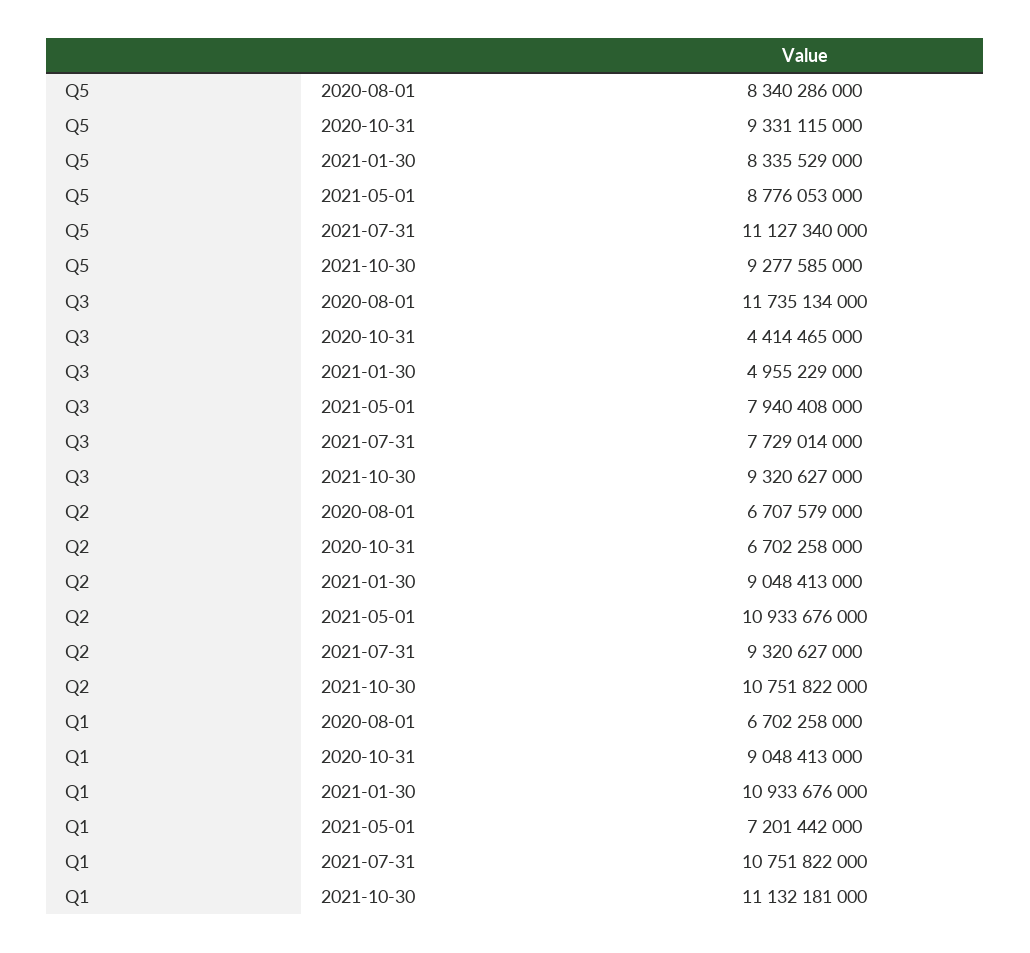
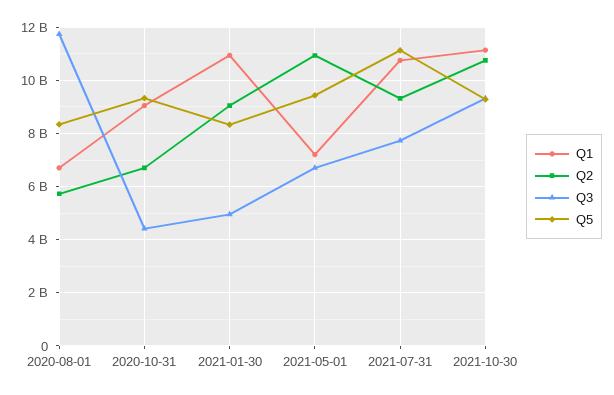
Q5, 2021-05-01: 8776053000 -> 9500000000
Q3, 2021-05-01: 7940408000 -> 6750000000
Q2, 2020-08-01: 6707579000 -> 5750000000

